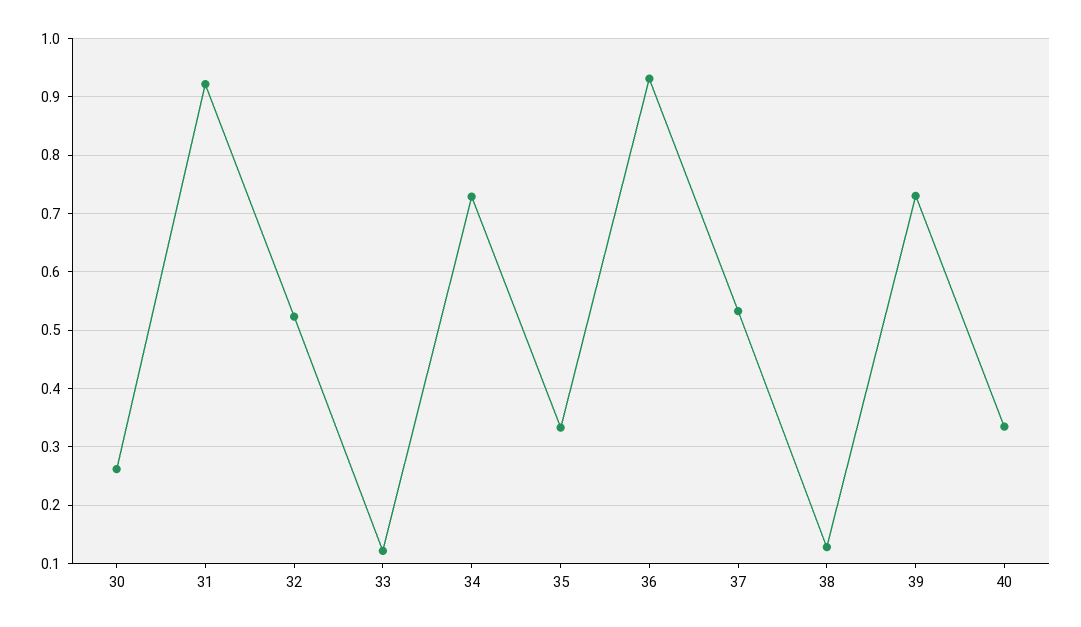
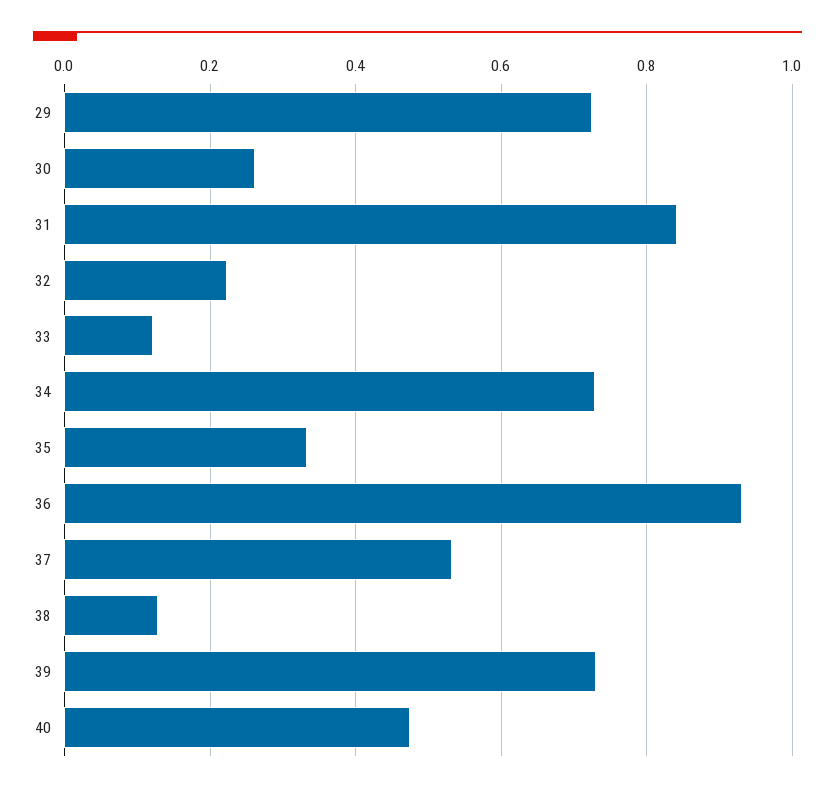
31: 0.92 -> 0.84
32: 0.52 -> 0.22
40: 0.34 -> 0.48
29: none -> 0.72

